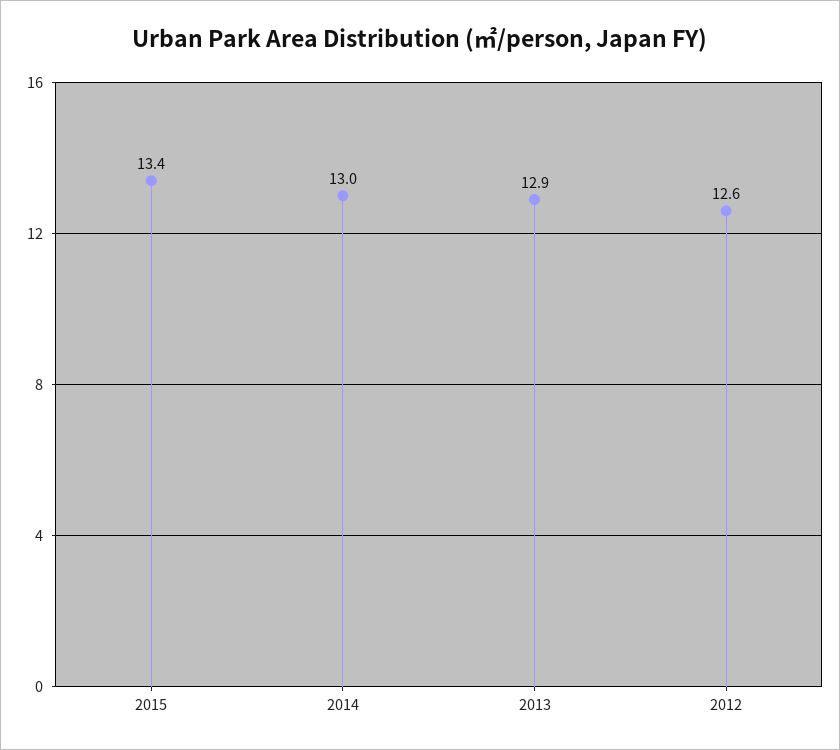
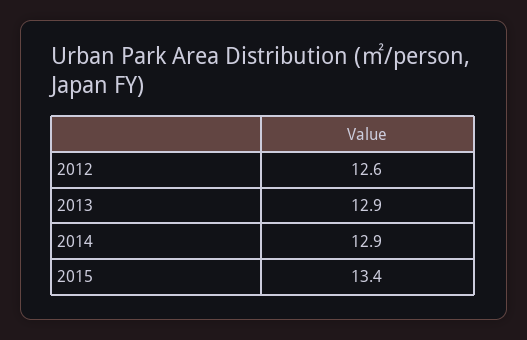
2014: 13 -> 12.9

